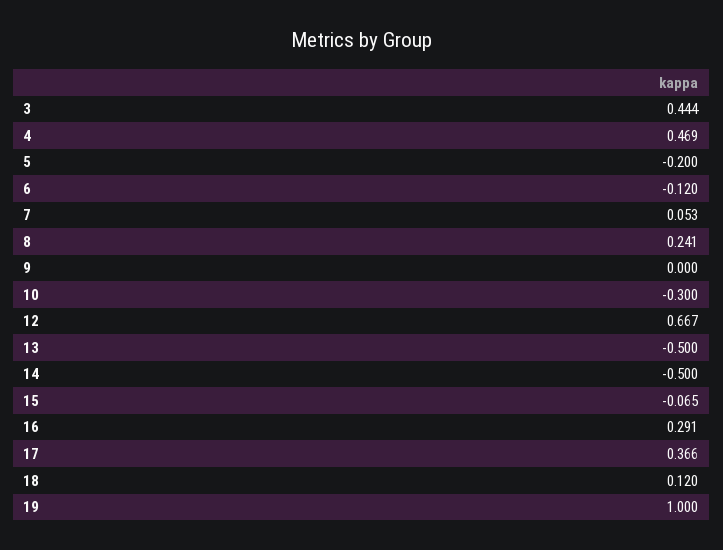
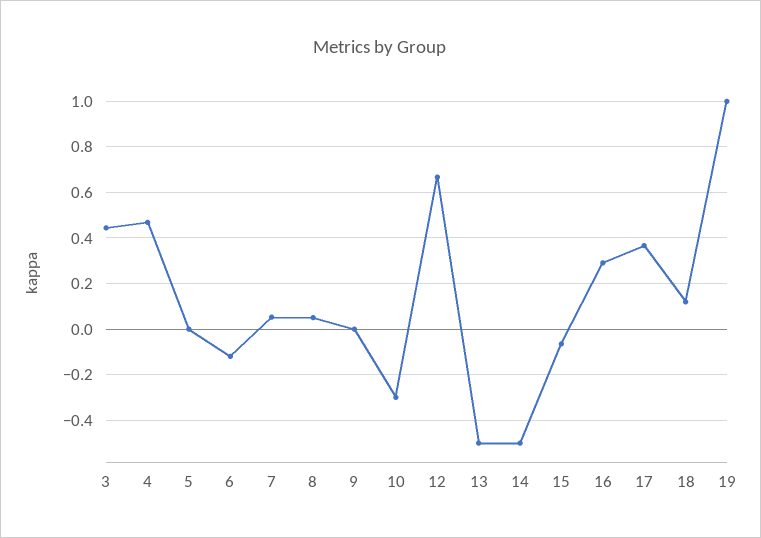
5: -0.2 -> 0
8: 0.241 -> 0.05

